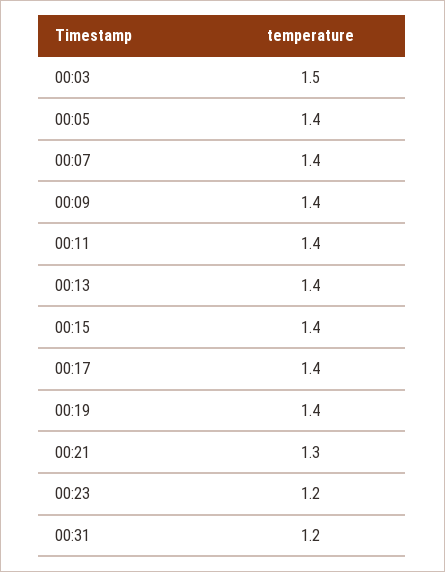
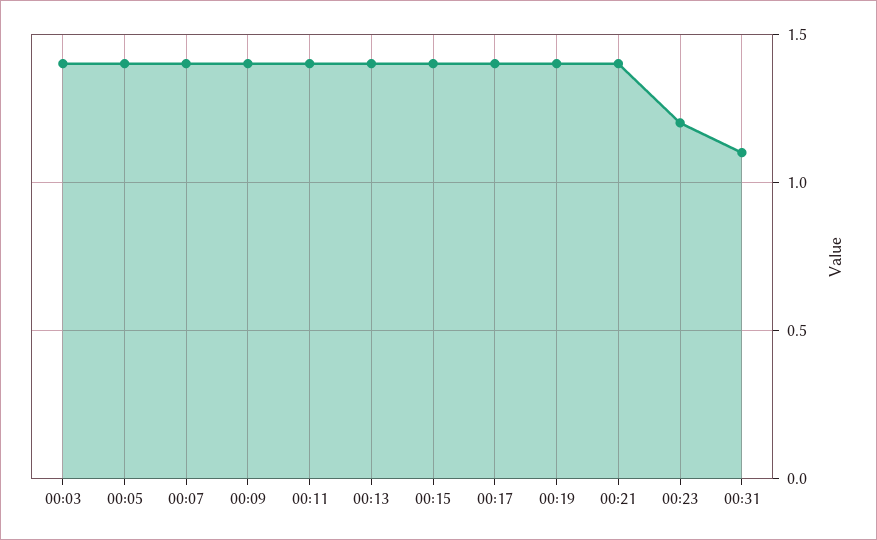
00:03: 1.5 -> 1.4
00:21: 1.3 -> 1.4
00:31: 1.2 -> 1.1

